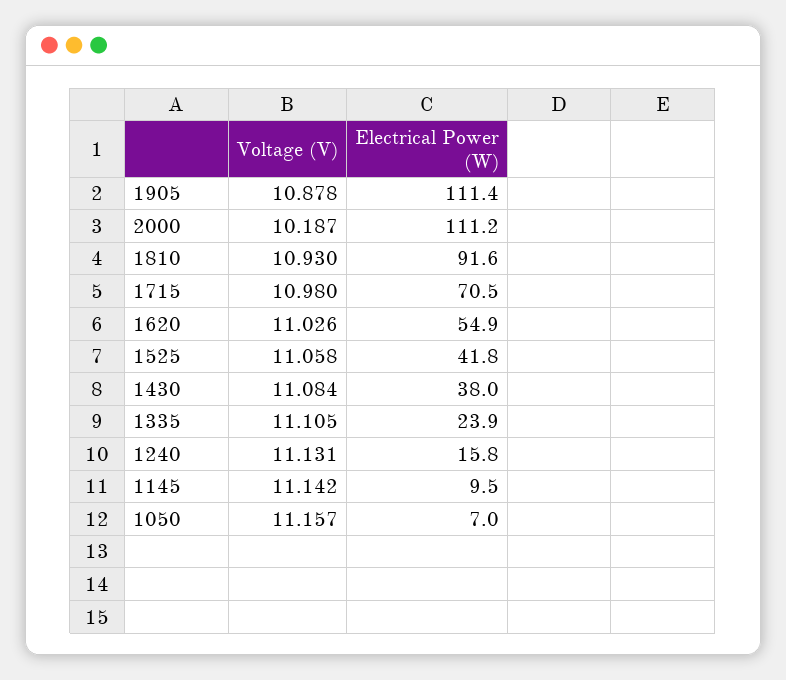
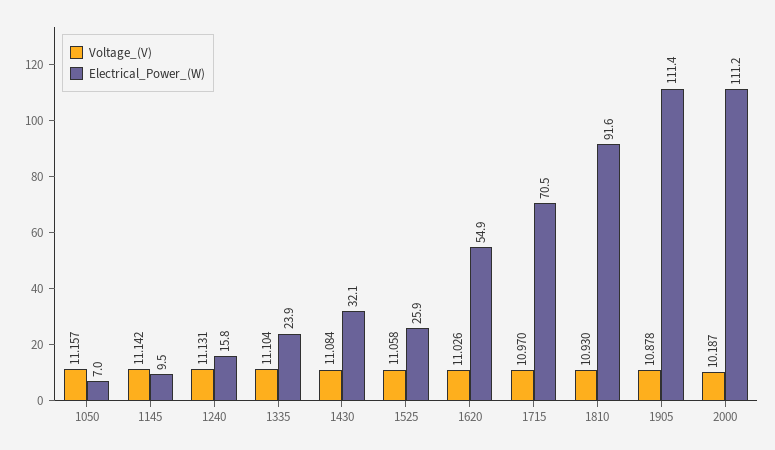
Voltage (V), 1715: 10.98 -> 10.97
Electrical Power (W), 1525: 41.8 -> 25.9
Electrical Power (W), 1430: 38 -> 32.1
Voltage (V), 1335: 11.105 -> 11.104

